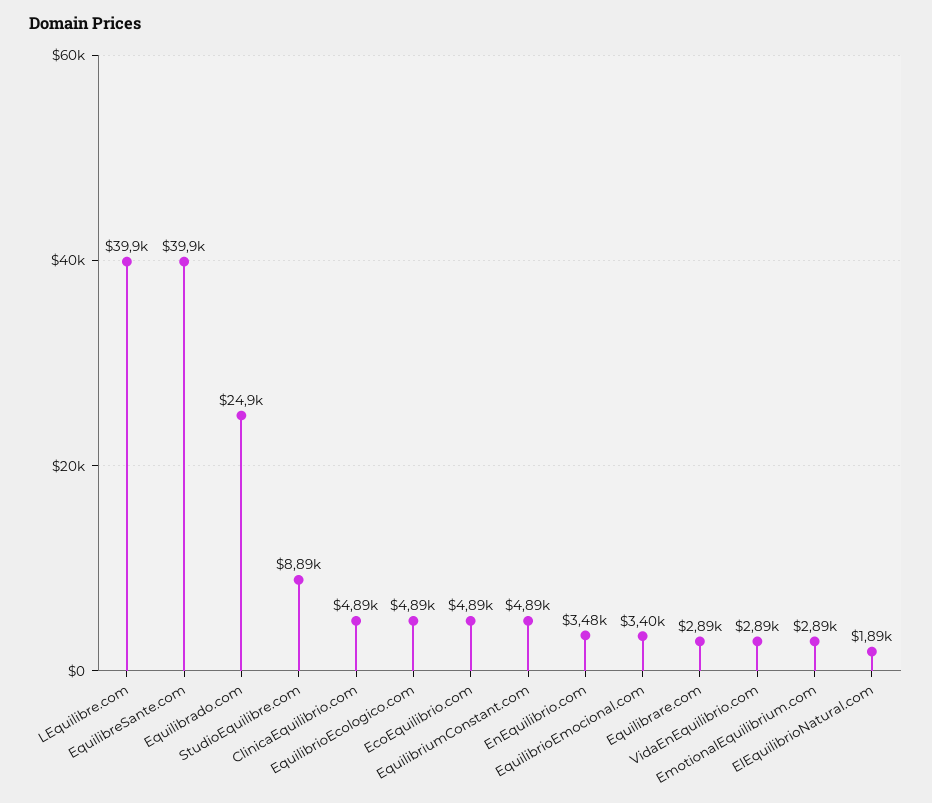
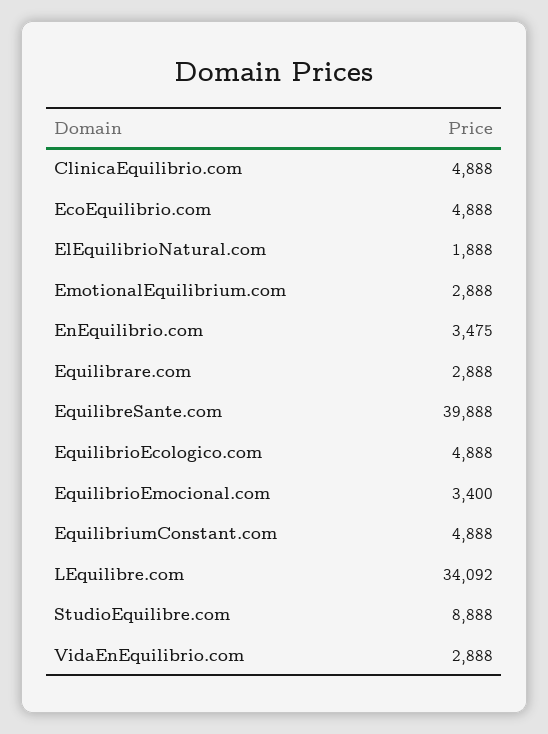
LEquilibre.com: 39900 -> 34092
Equilibrado.com: 24900 -> none

